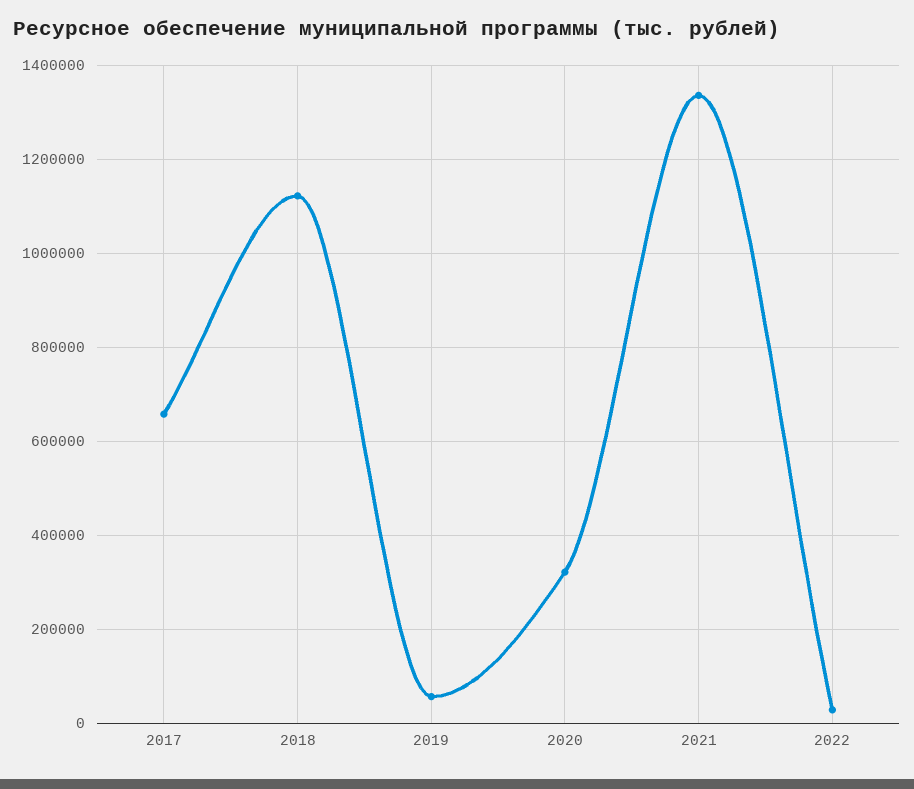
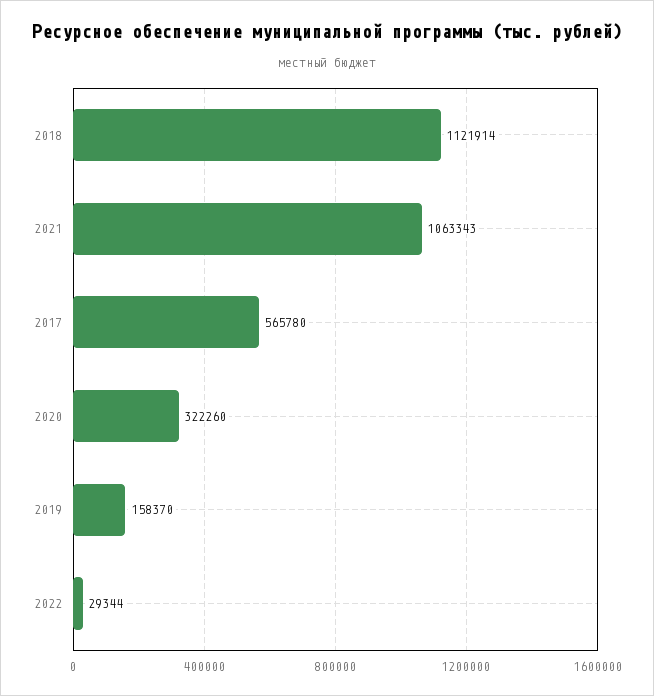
2017: 660000 -> 565780
2019: 60000 -> 158370
2021: 1340000 -> 1063343

